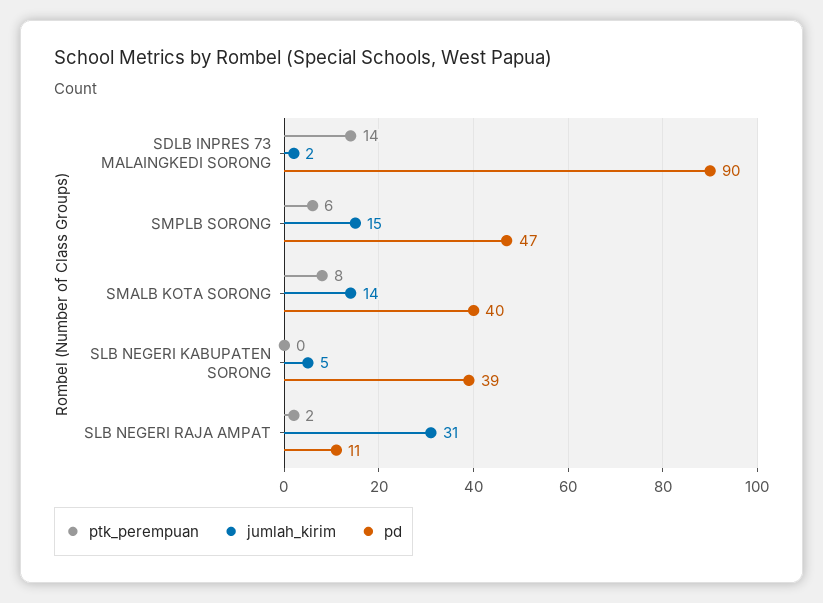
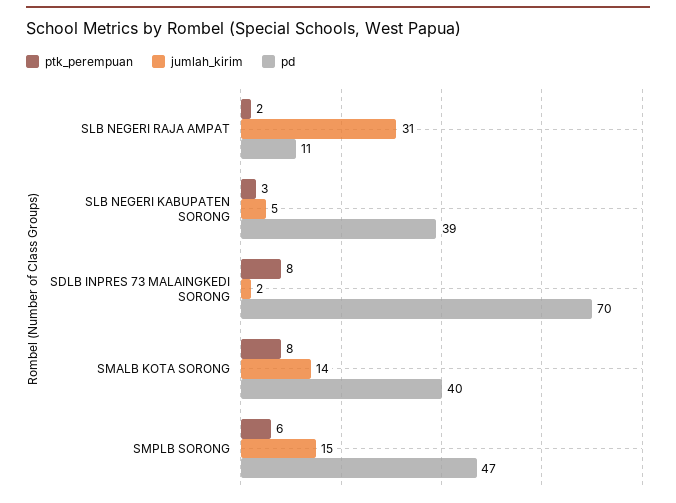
ptk_perempuan, SDLB INPRES 73 MALAINGKEDI SORONG: 14 -> 8
pd, SDLB INPRES 73 MALAINGKEDI SORONG: 90 -> 70
ptk_perempuan, SLB NEGERI KABUPATEN SORONG: 0 -> 3

